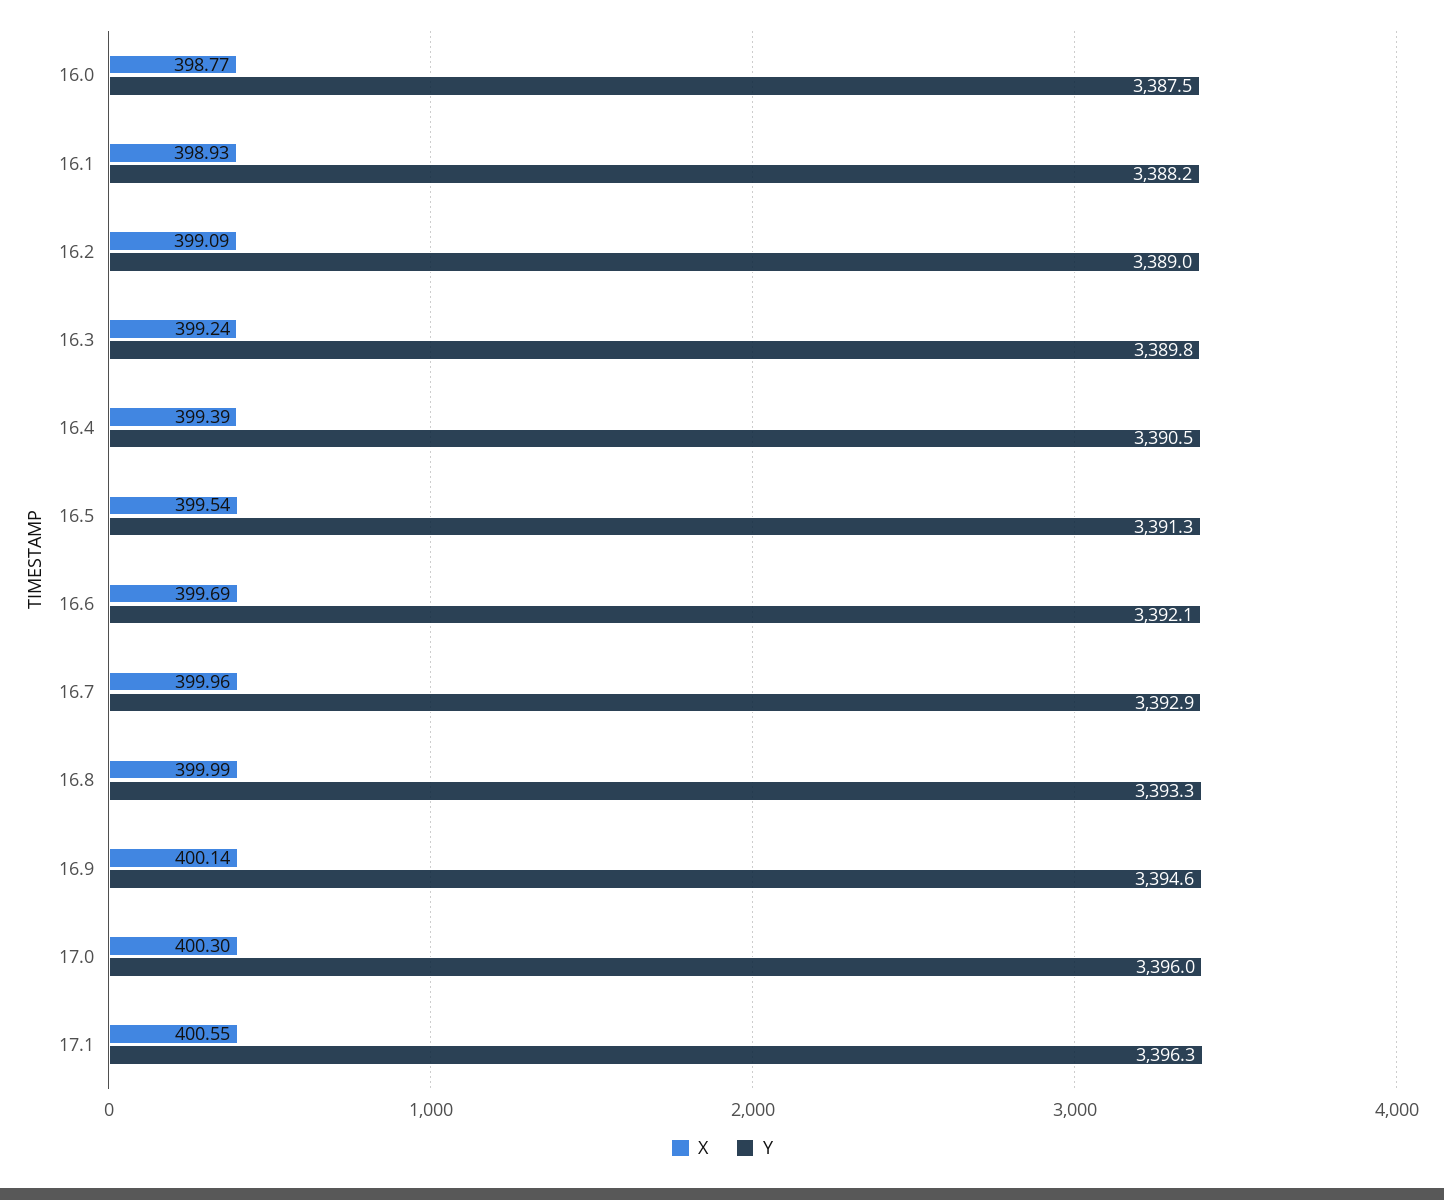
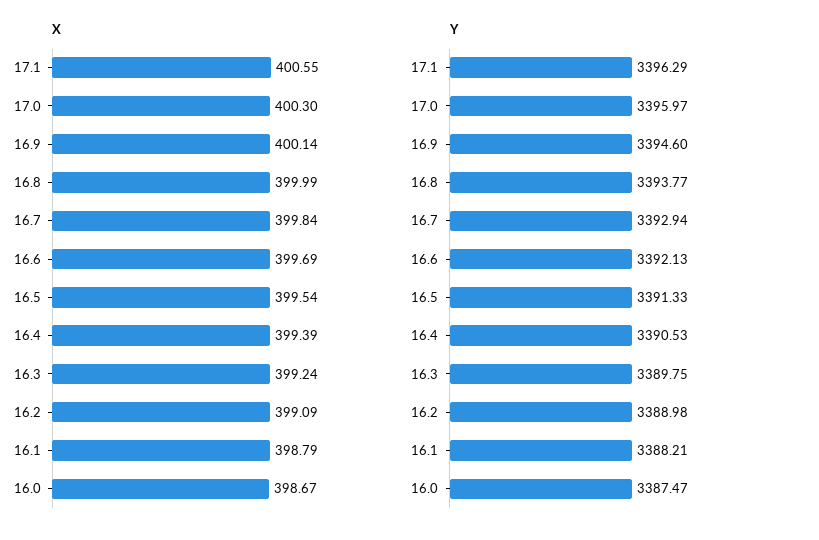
X, 16.0: 398.77 -> 398.67
X, 16.1: 398.93 -> 398.79
X, 16.7: 399.96 -> 399.84
Y, 16.8: 3393.3 -> 3393.77

